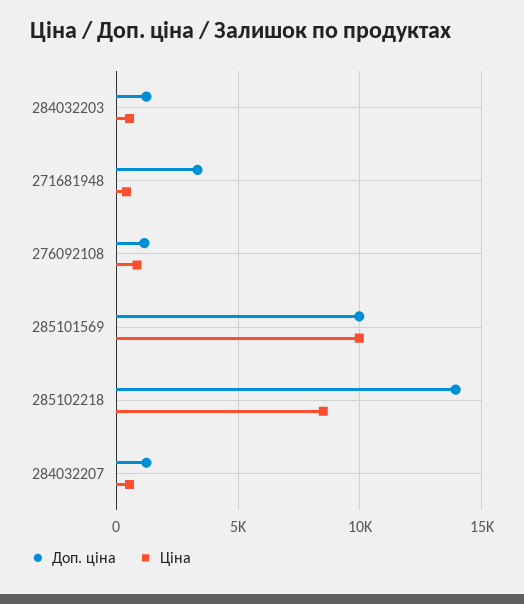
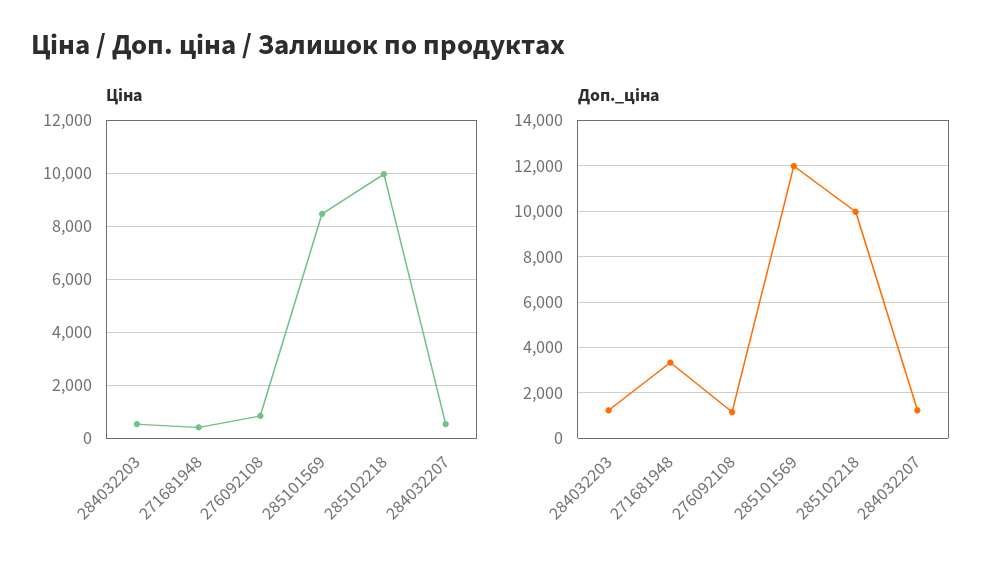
Доп. ціна, 285101569: 10000 -> 12000
Ціна, 285101569: 10000 -> 8500
Доп. ціна, 285102218: 14000 -> 10000
Ціна, 285102218: 8500 -> 10000

